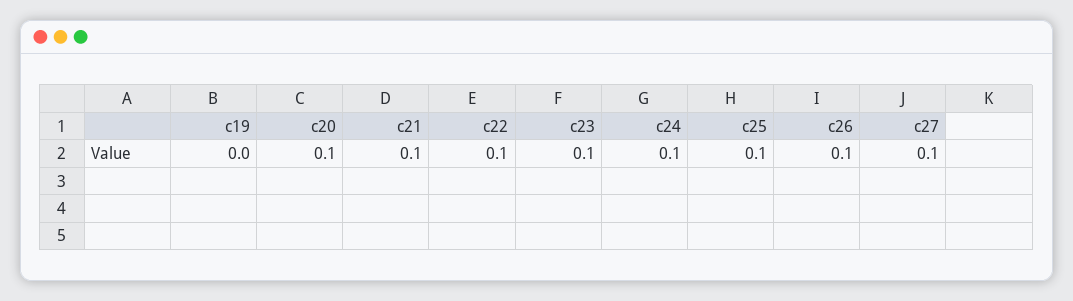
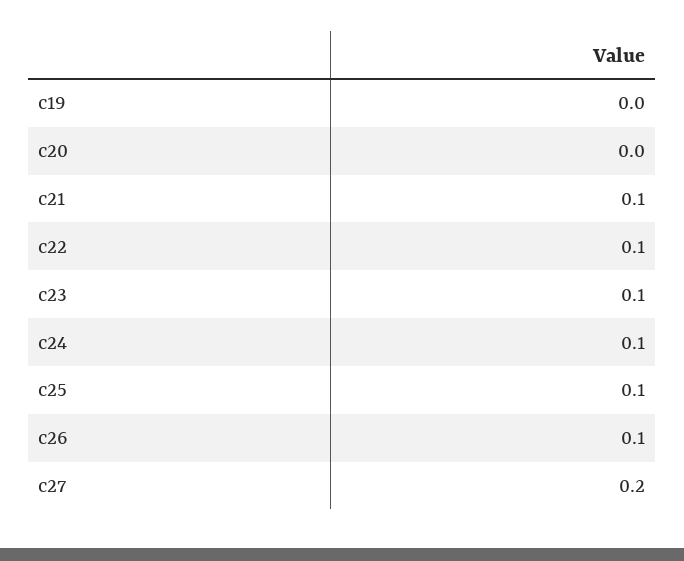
c20: 0.1 -> 0
c27: 0.1 -> 0.2

